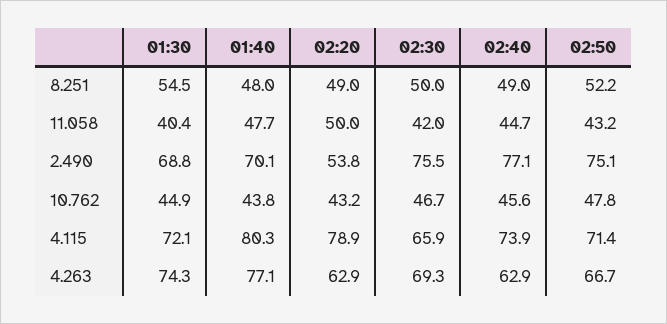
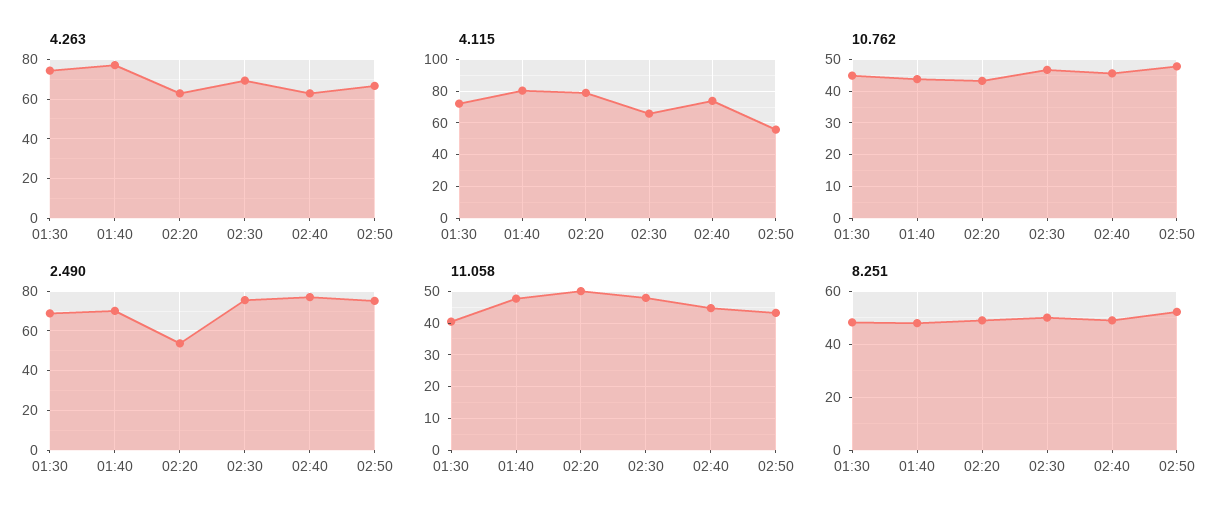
8.251, 01:30: 54.5 -> 47.5
11.058, 02:30: 42 -> 48
4.115, 02:50: 71.4 -> 55

